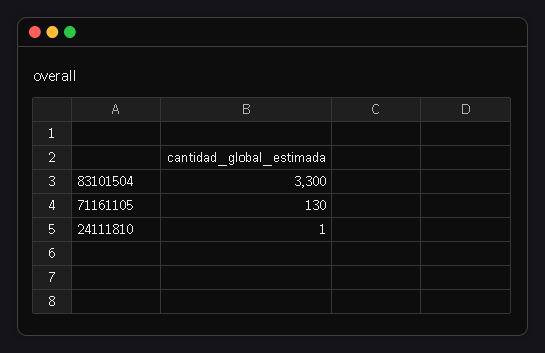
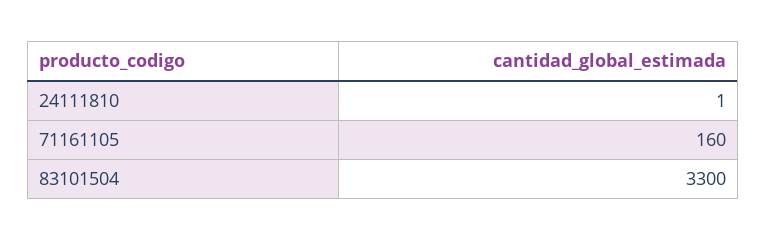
71161105: 130 -> 160

